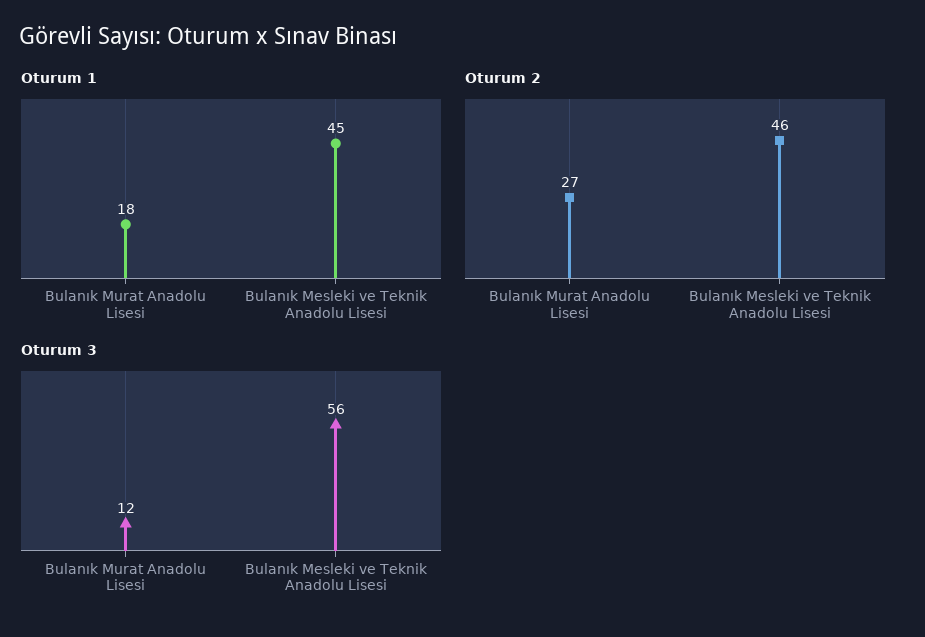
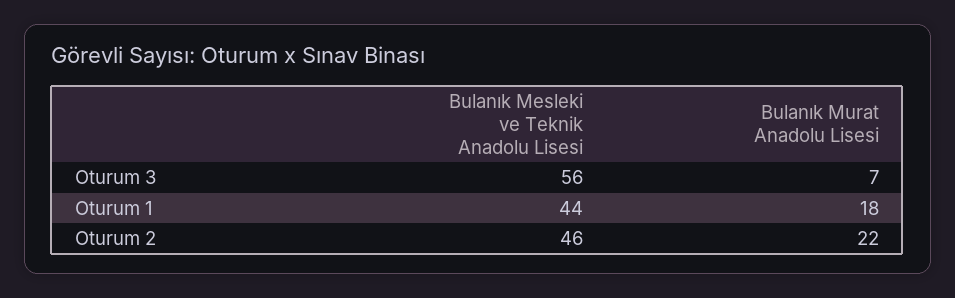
Oturum 1, Bulanık Mesleki ve Teknik Anadolu Lisesi: 45 -> 44
Oturum 2, Bulanık Murat Anadolu Lisesi: 27 -> 22
Oturum 3, Bulanık Murat Anadolu Lisesi: 12 -> 7

